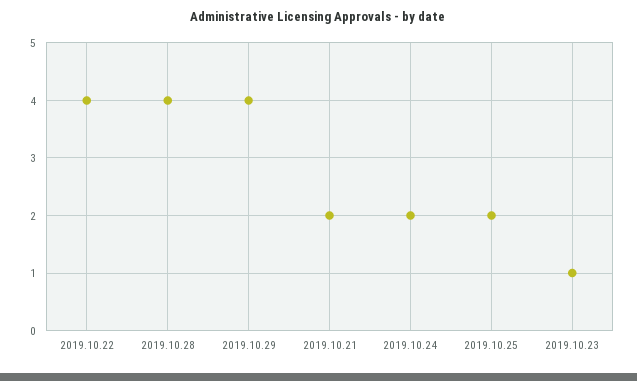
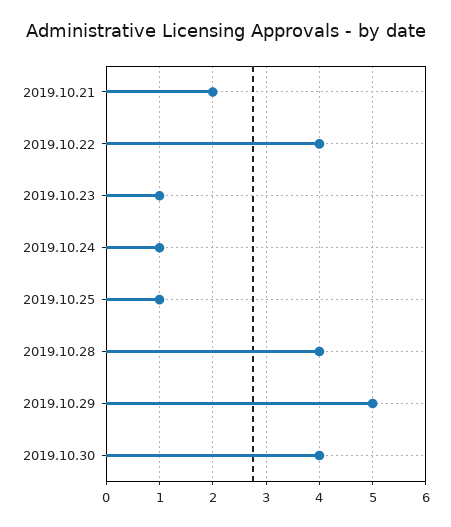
2019.10.29: 4 -> 5
2019.10.24: 2 -> 1
2019.10.25: 2 -> 1
2019.10.30: none -> 4

